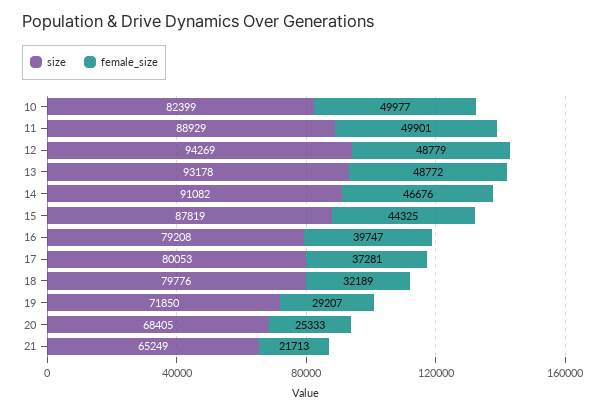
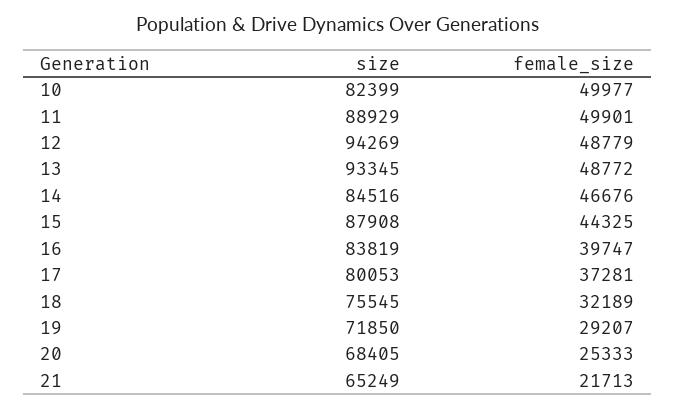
size, 13: 93178 -> 93345
size, 14: 91082 -> 84516
size, 15: 87819 -> 87908
size, 16: 79208 -> 83819
size, 18: 79776 -> 75545

